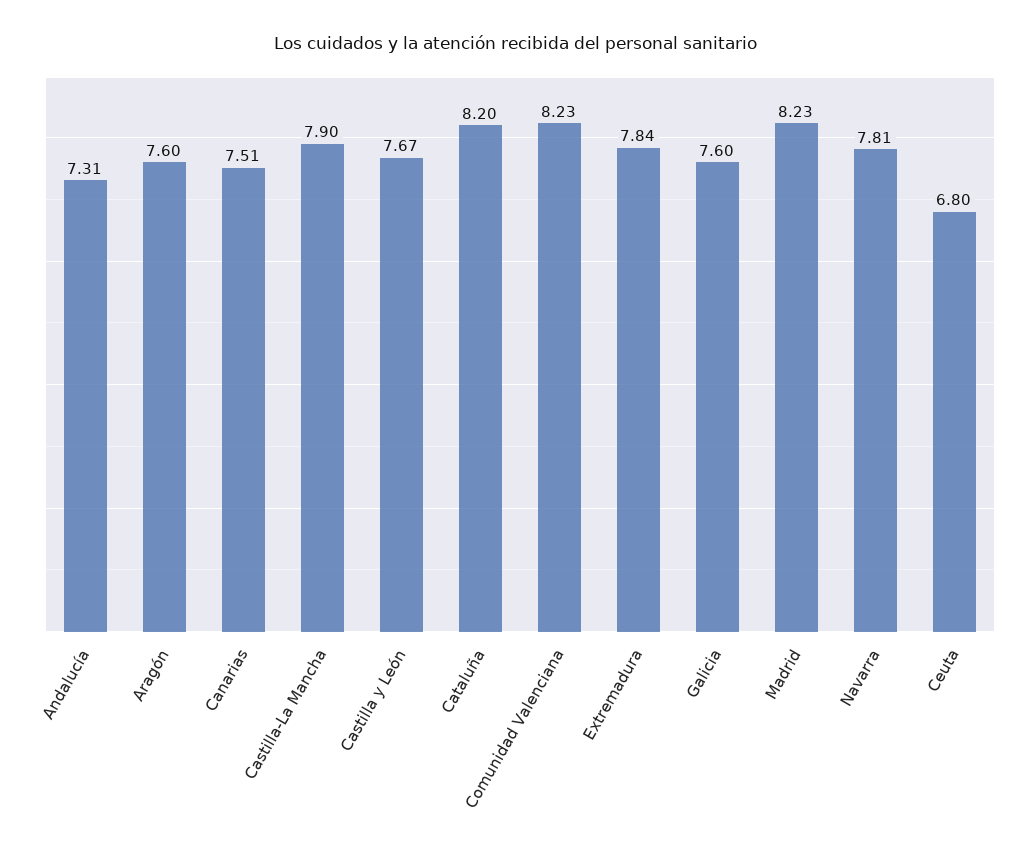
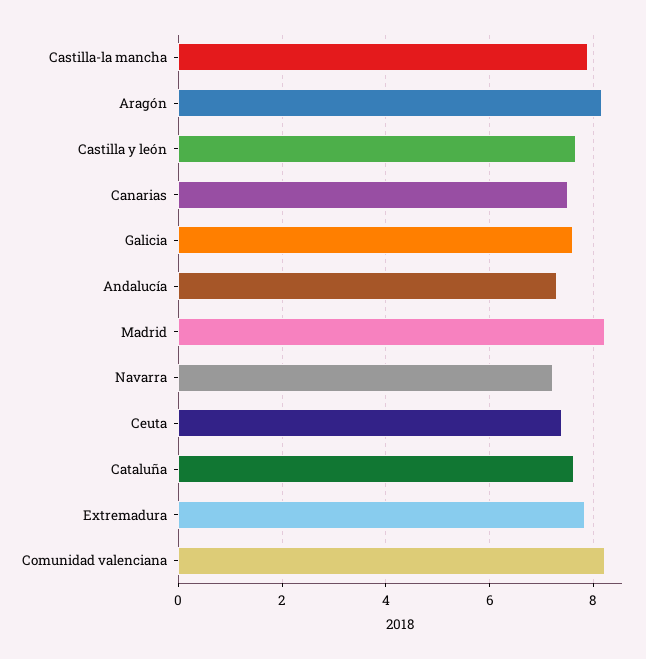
Aragón: 7.6 -> 8.2
Cataluña: 8.2 -> 7.6
Navarra: 7.81 -> 7.2
Ceuta: 6.8 -> 7.4

